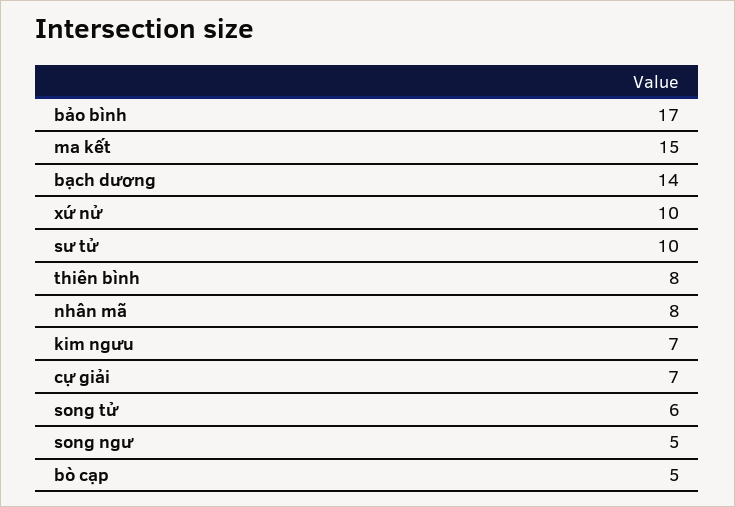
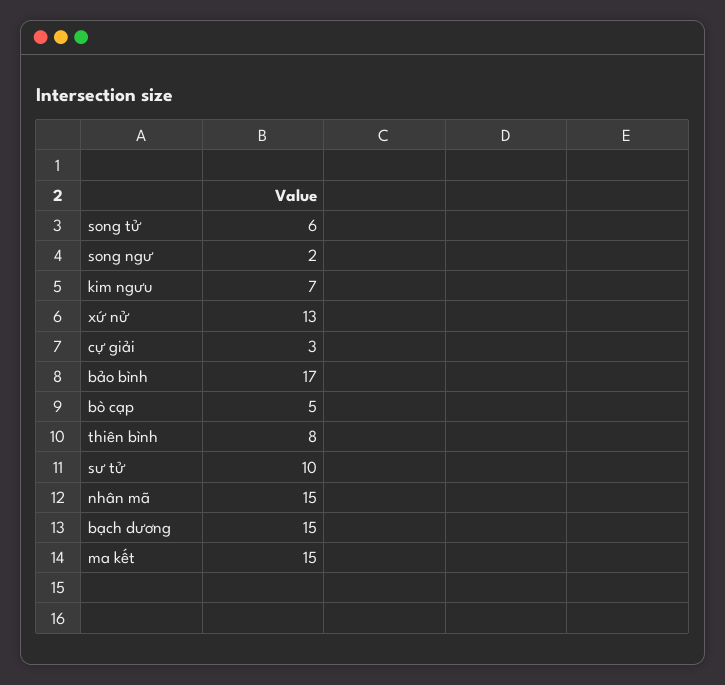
bạch dương: 14 -> 15
xứ nử: 10 -> 13
nhân mã: 8 -> 15
cự giải: 7 -> 3
song ngư: 5 -> 2

